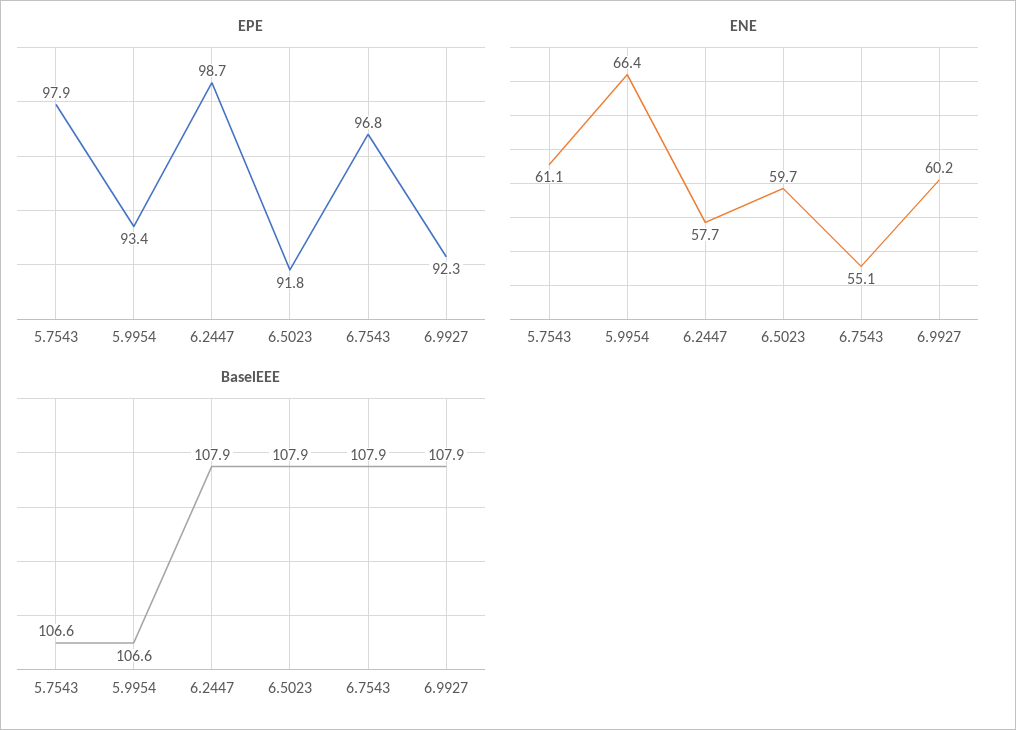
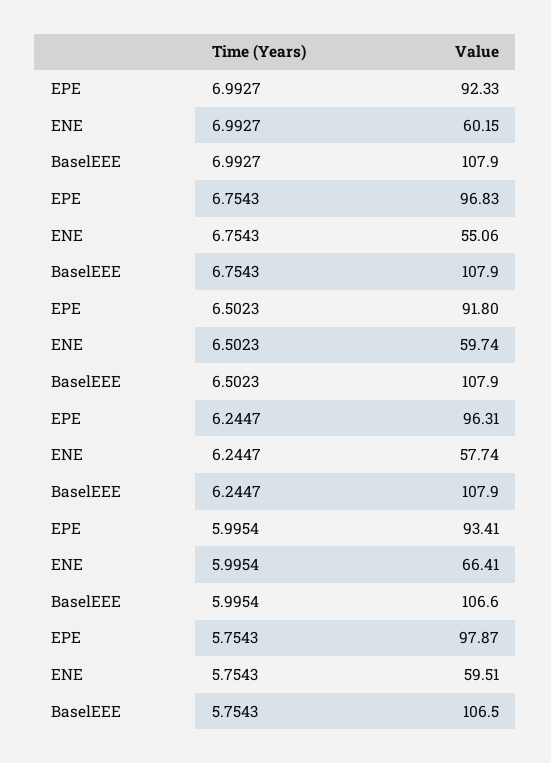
EPE, 6.2447: 98.7 -> 96.31
ENE, 5.7543: 61.1 -> 59.51
BaselEEE, 5.7543: 106.6 -> 106.5

